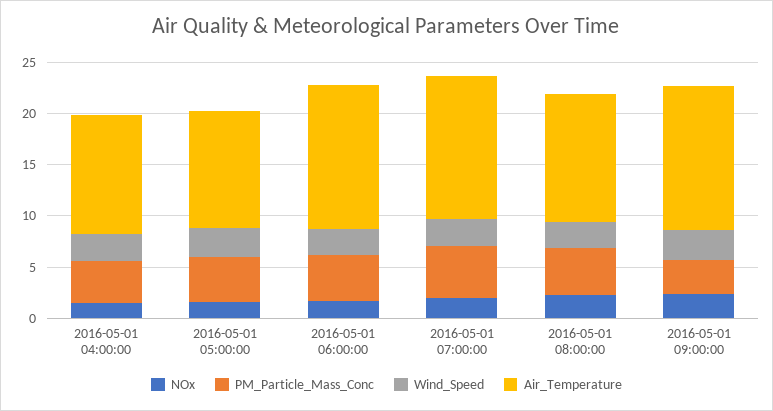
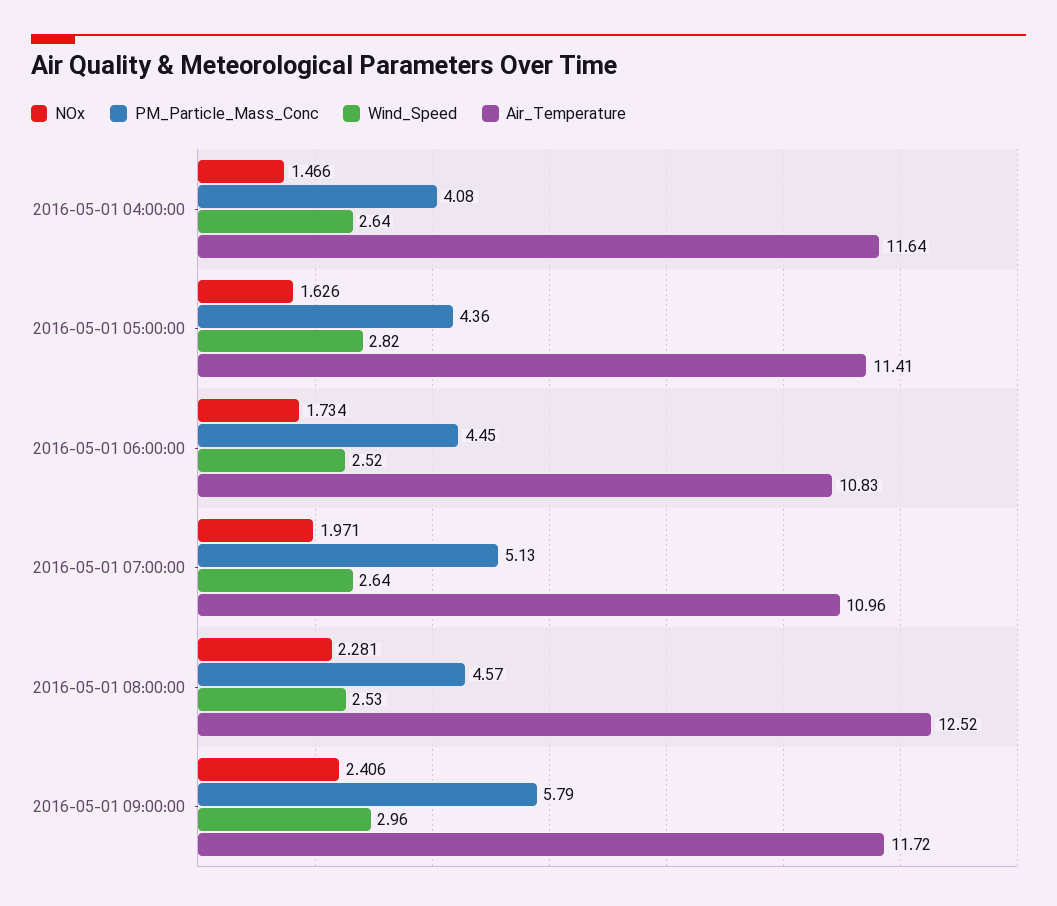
Air_Temperature, 2016-05-01 06:00:00: 14 -> 10.83
Air_Temperature, 2016-05-01 07:00:00: 14 -> 10.96
PM_Particle_Mass_Conc, 2016-05-01 09:00:00: 3 -> 5.79
Air_Temperature, 2016-05-01 09:00:00: 14 -> 11.72

